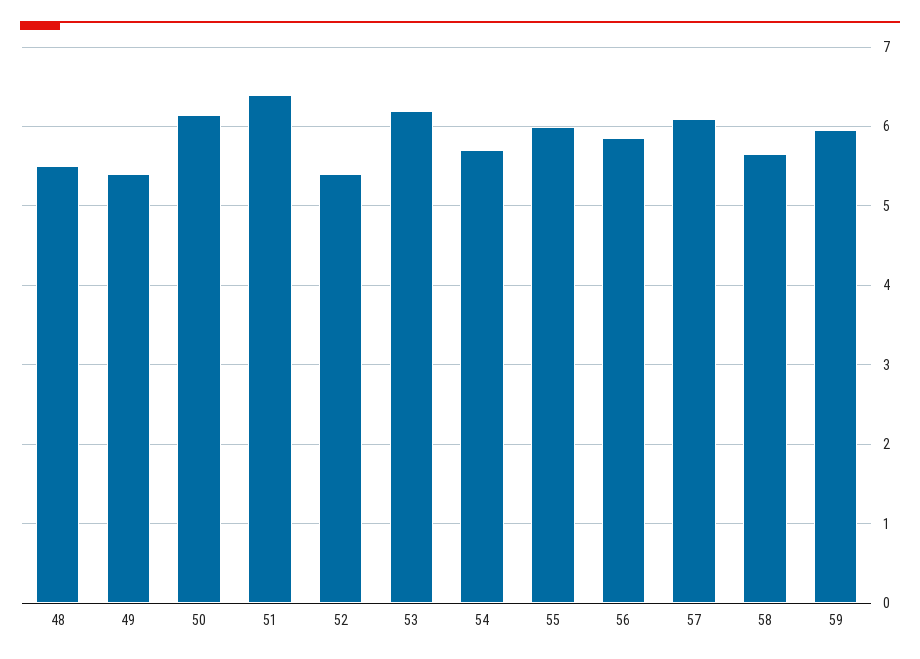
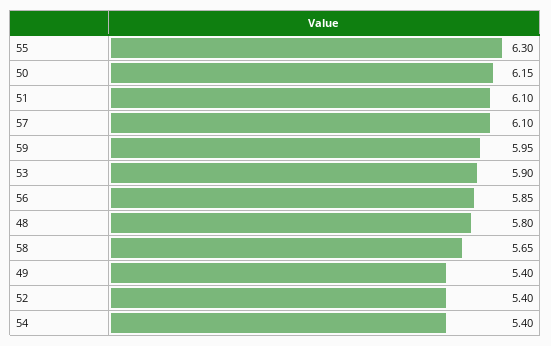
48: 5.5 -> 5.8
51: 6.4 -> 6.1
53: 6.2 -> 5.9
54: 5.7 -> 5.4
55: 6 -> 6.3

